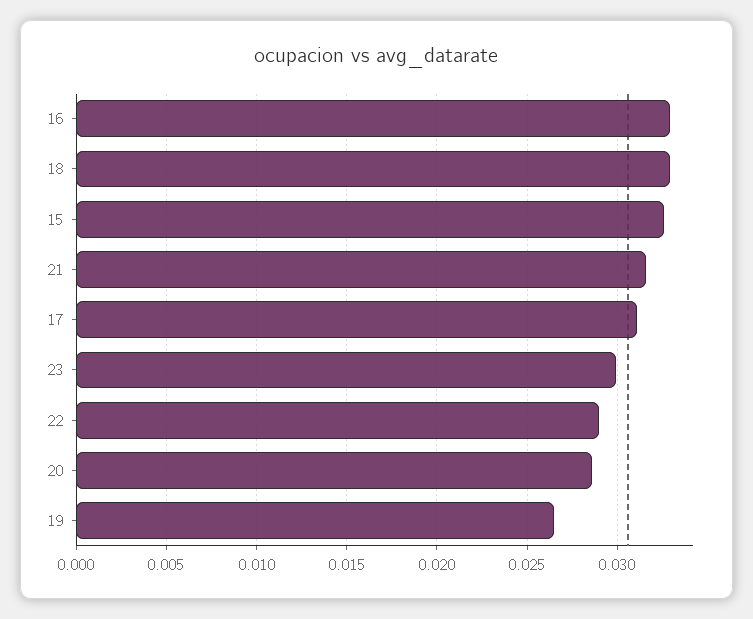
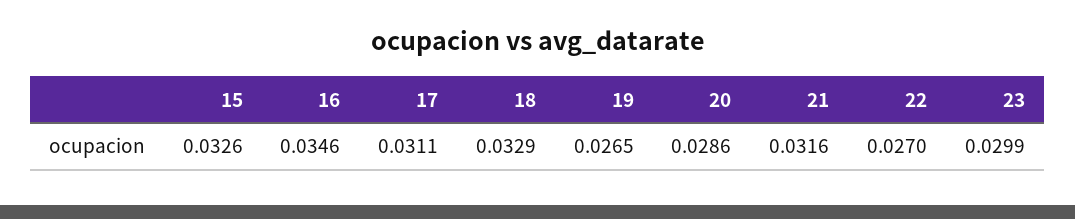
16: 0.033 -> 0.0346
22: 0.029 -> 0.027

